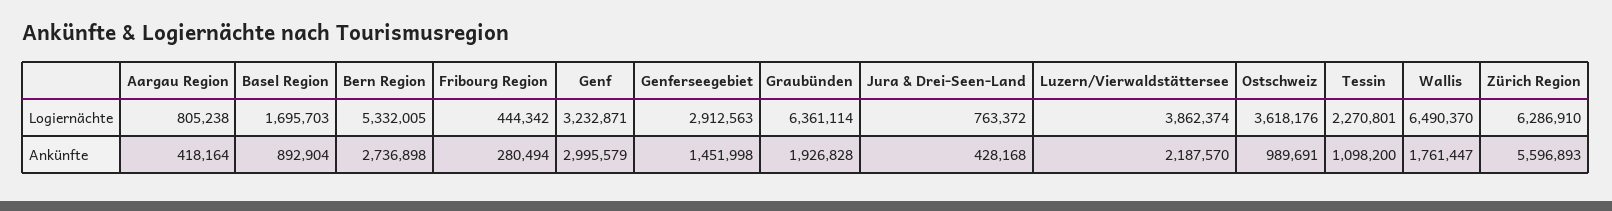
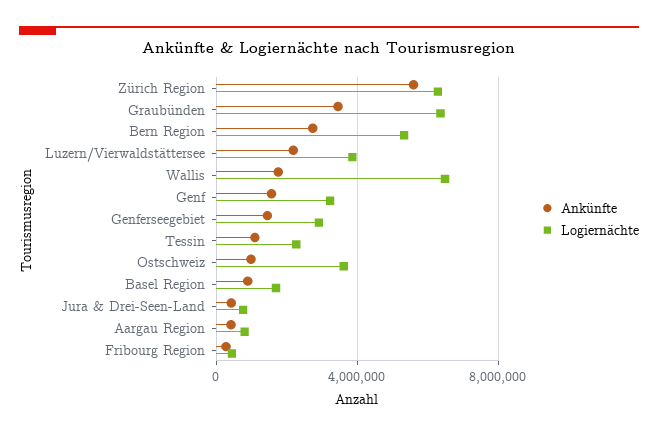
Ankünfte, Genf: 2995579 -> 1500000
Ankünfte, Graubünden: 1926828 -> 3500000

